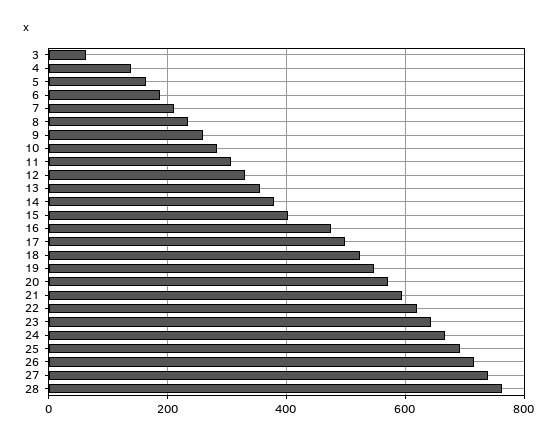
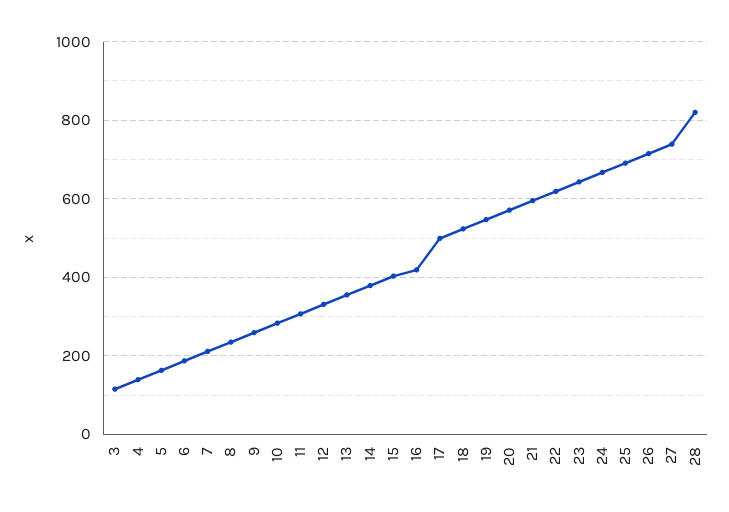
3: 60 -> 120
16: 480 -> 420
28: 760 -> 820

